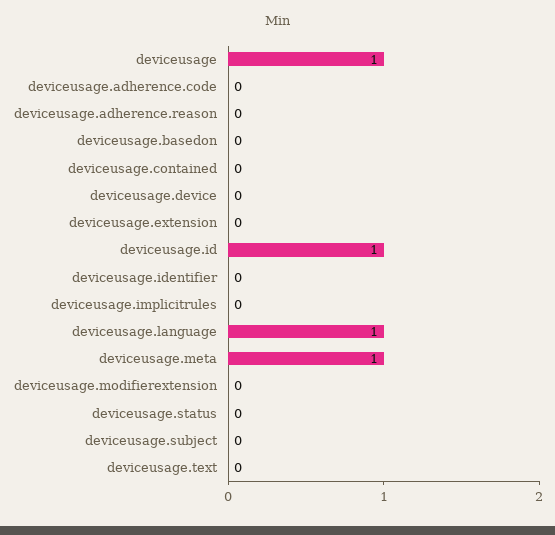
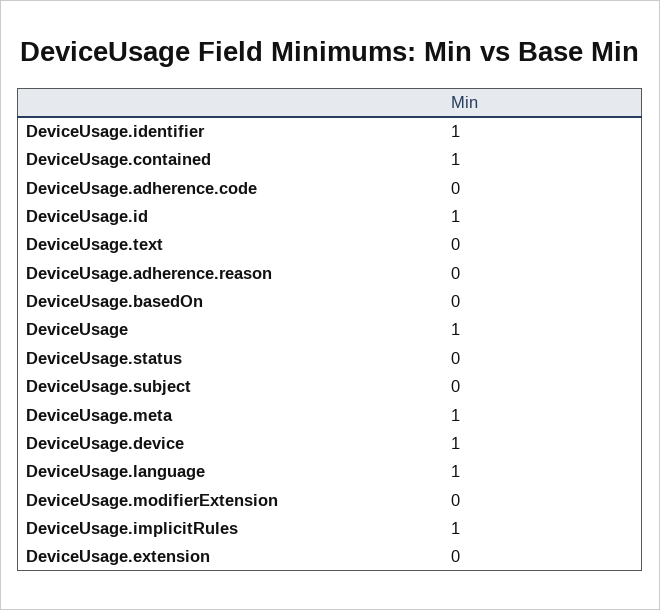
deviceusage.contained: 0 -> 1
deviceusage.device: 0 -> 1
deviceusage.identifier: 0 -> 1
deviceusage.implicitrules: 0 -> 1

